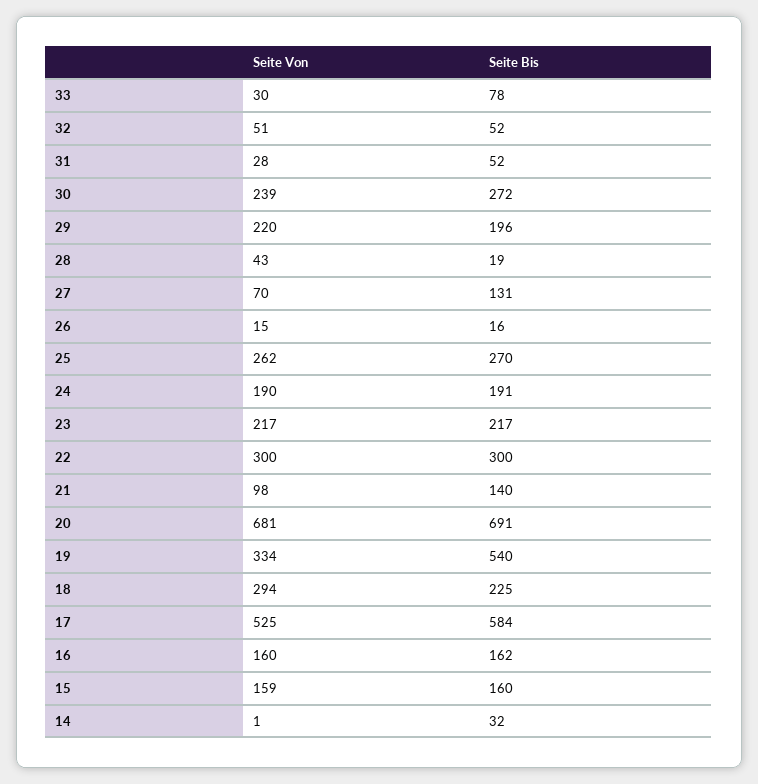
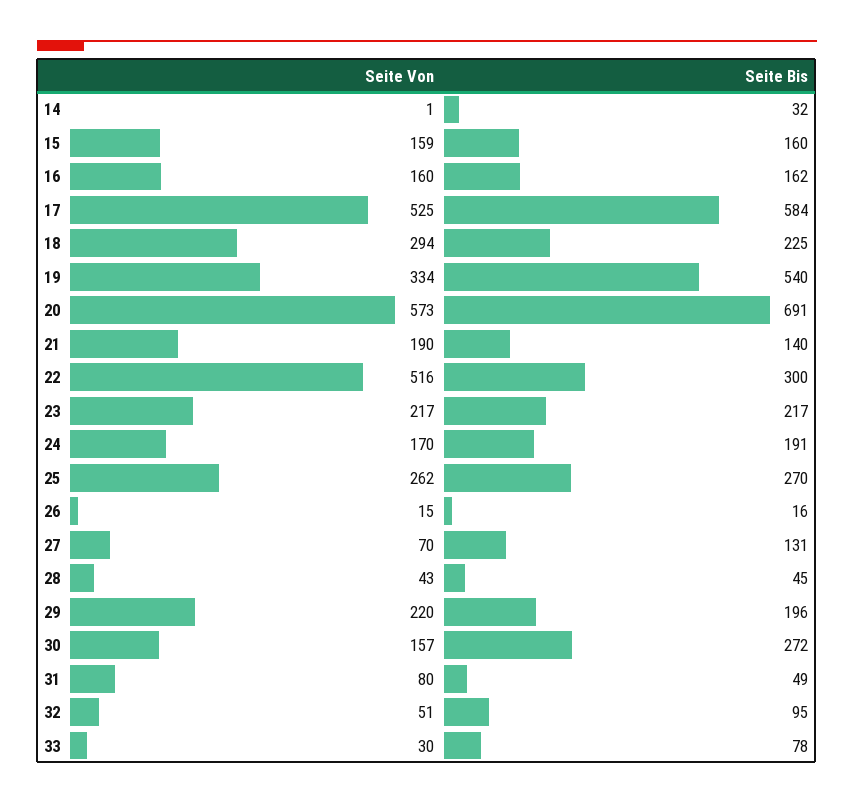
Seite Bis, 32: 52 -> 95
Seite Von, 31: 28 -> 80
Seite Bis, 31: 52 -> 49
Seite Von, 30: 239 -> 157
Seite Bis, 28: 19 -> 45
Seite Von, 24: 190 -> 170
Seite Von, 22: 300 -> 516
Seite Von, 21: 98 -> 190
Seite Von, 20: 681 -> 573

